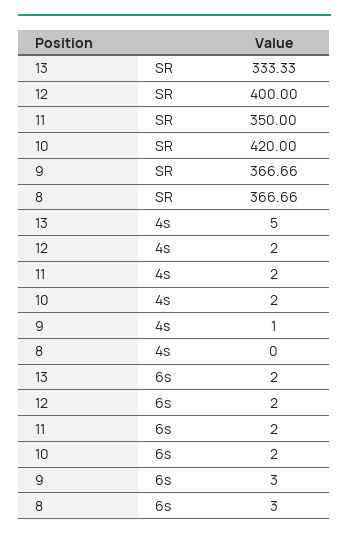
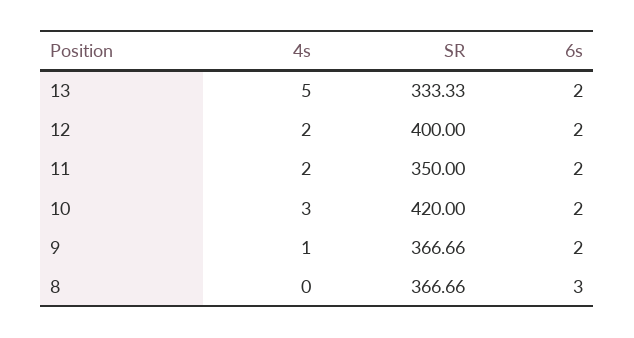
10, 4s: 2 -> 3
9, 6s: 3 -> 2

